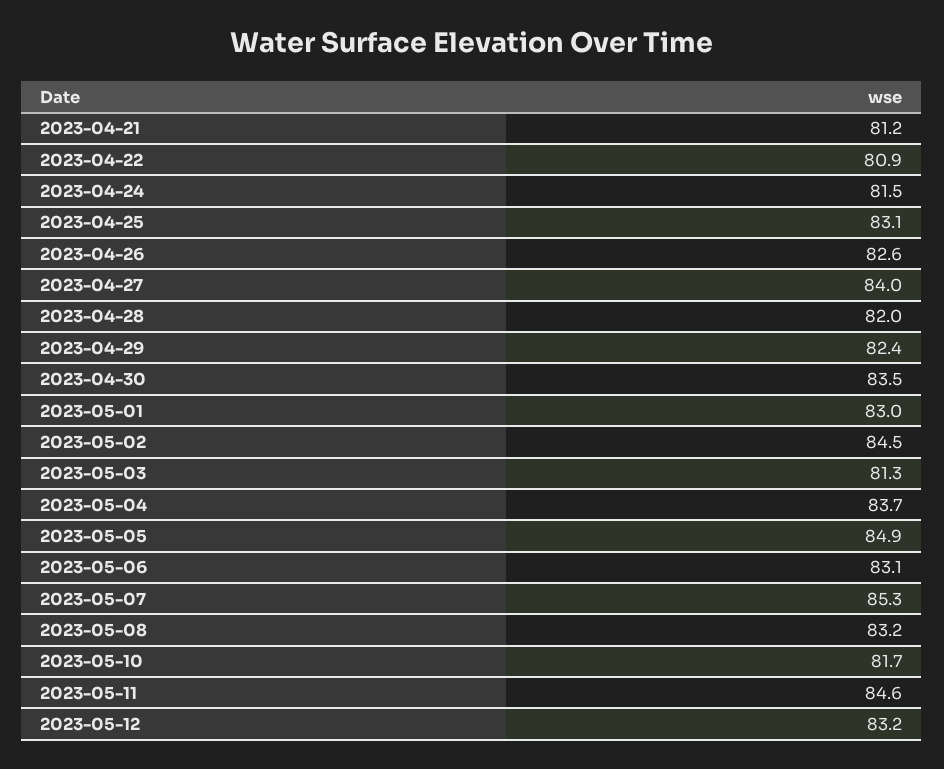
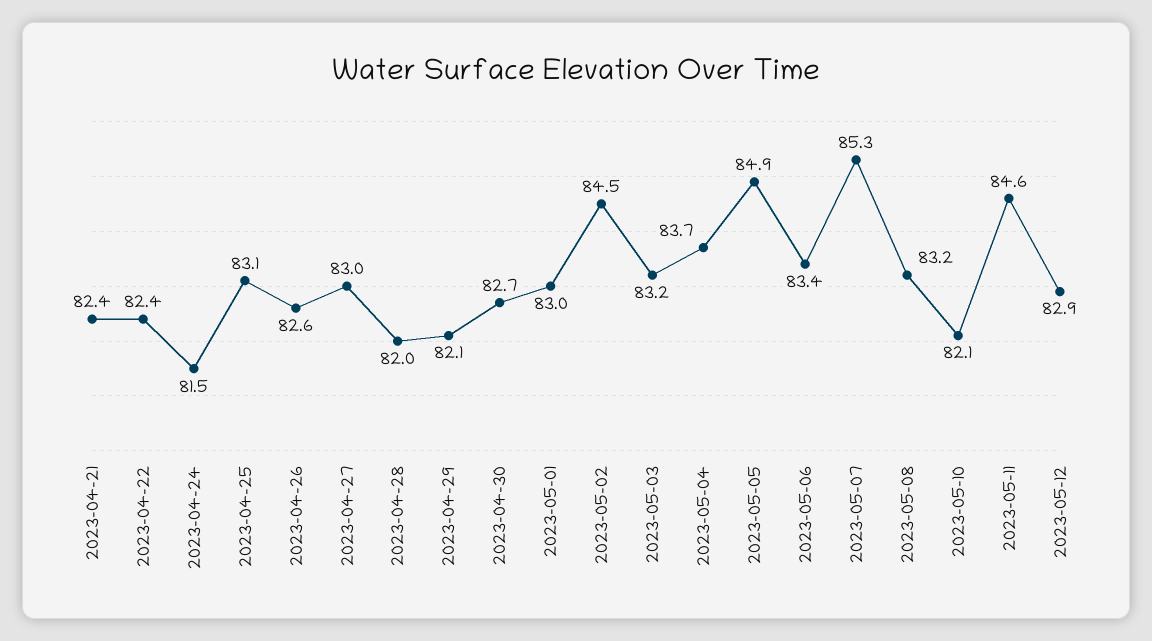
2023-04-21: 81.2 -> 82.4
2023-04-22: 80.9 -> 82.4
2023-04-27: 84 -> 83
2023-04-29: 82.4 -> 82.1
2023-04-30: 83.5 -> 82.7
2023-05-03: 81.3 -> 83.2
2023-05-06: 83.1 -> 83.4
2023-05-10: 81.7 -> 82.1
2023-05-12: 83.2 -> 82.9

